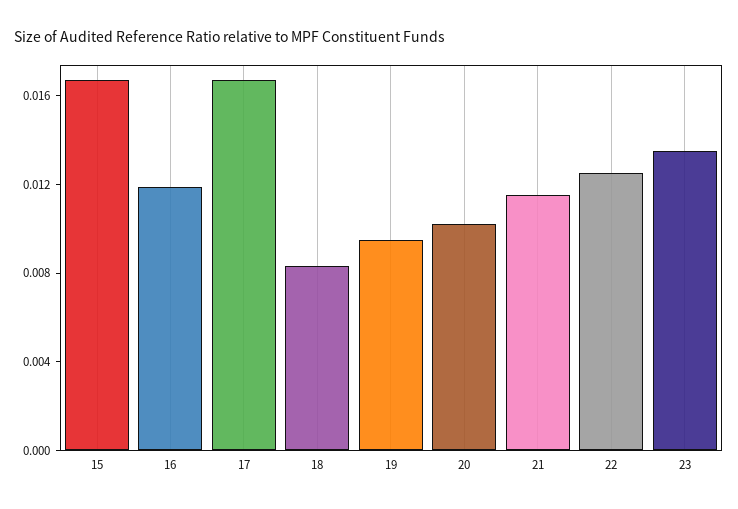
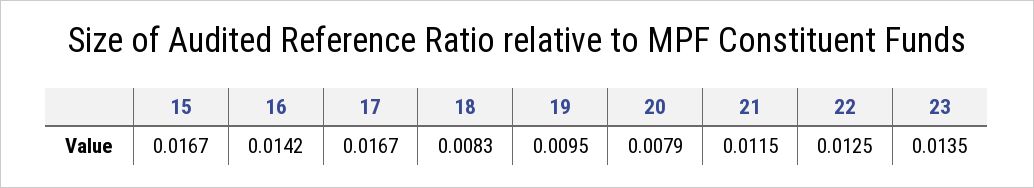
16: 0.012 -> 0.0142
20: 0.01 -> 0.0079

